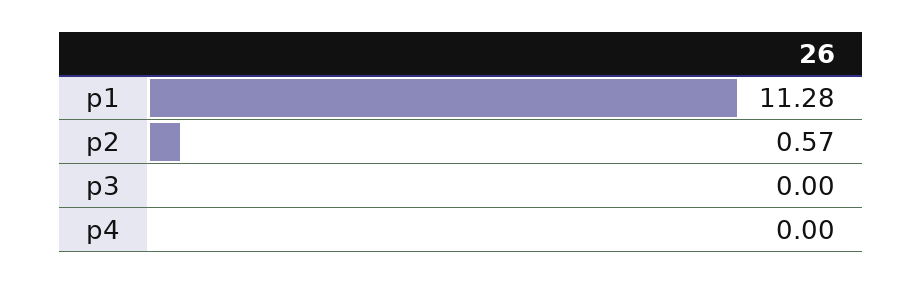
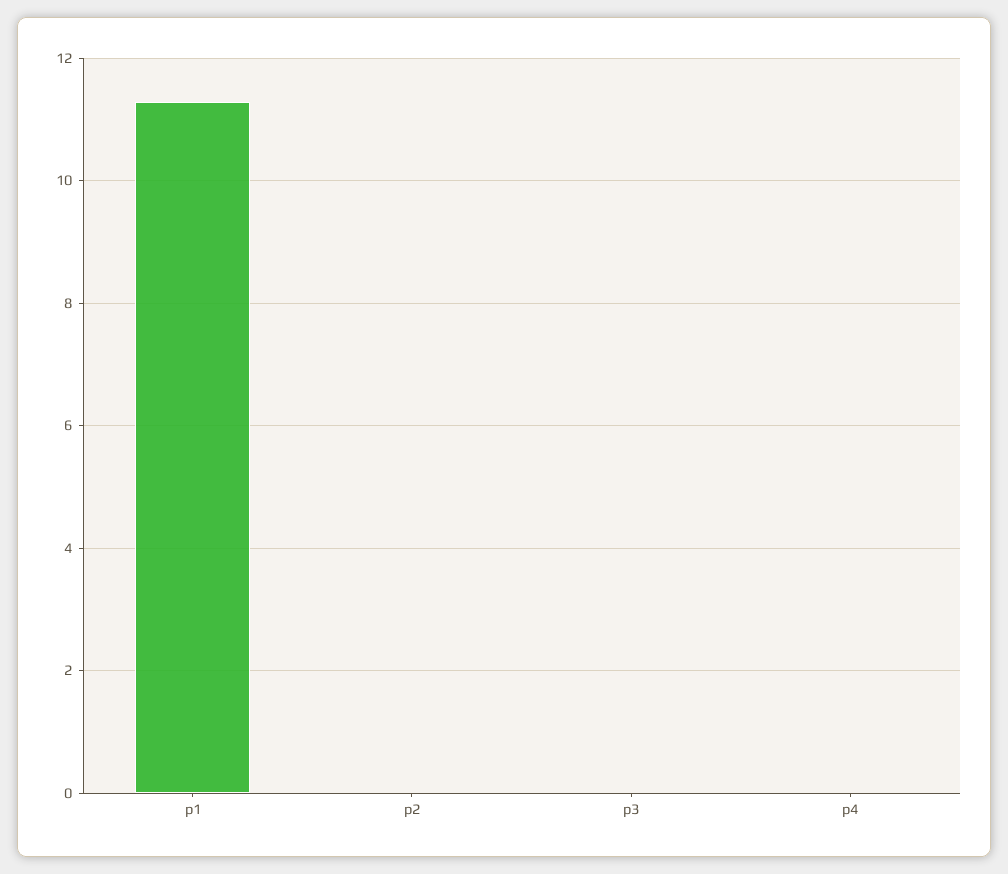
p2: 0.57 -> 0

